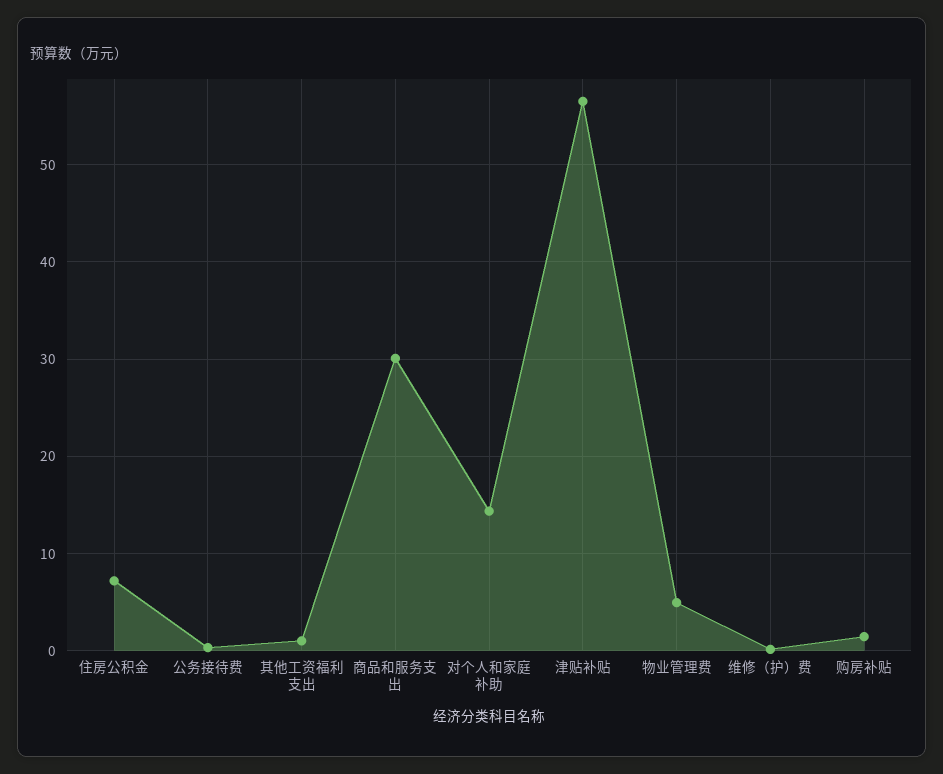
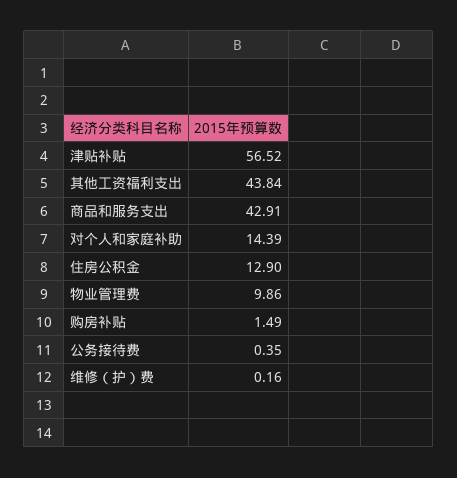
住房公积金: 7 -> 12.9
其他工资福利支出: 1 -> 43.84
商品和服务支出: 30 -> 42.91
物业管理费: 5 -> 9.86

